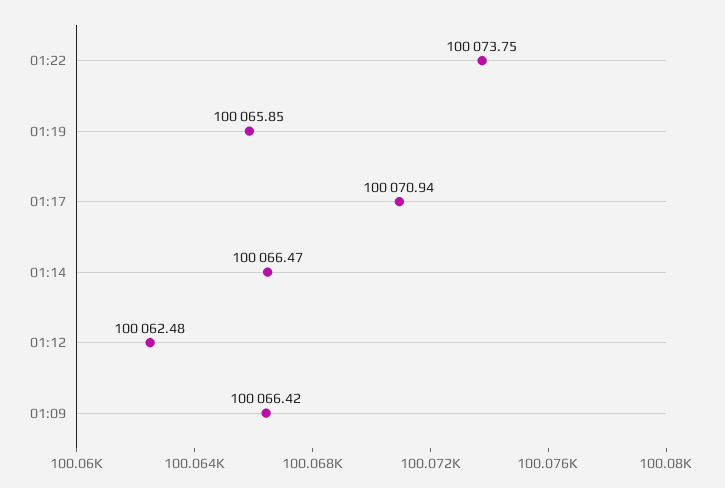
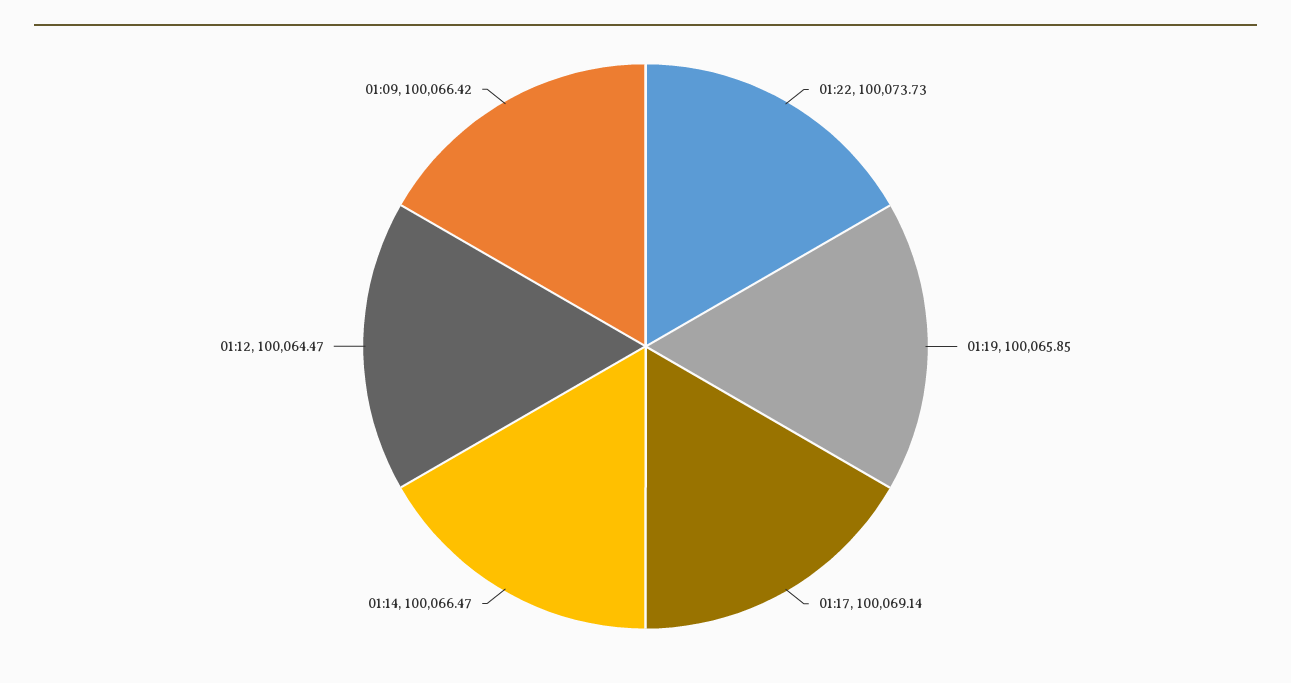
01:22: 100073.75 -> 100073.73
01:17: 100070.94 -> 100069.14
01:12: 100062.48 -> 100064.47

